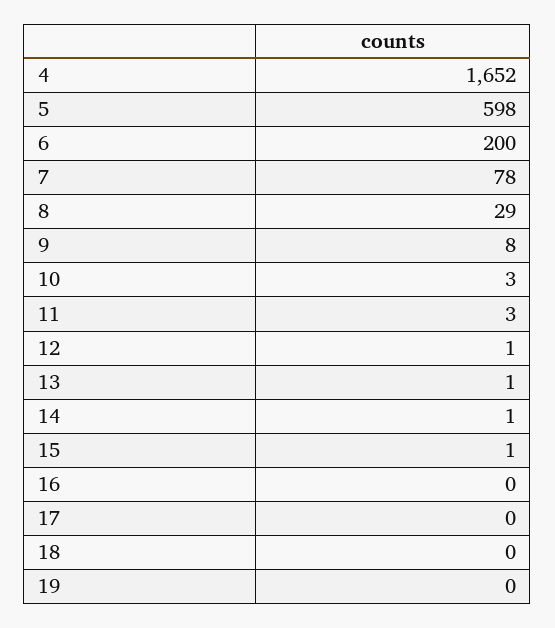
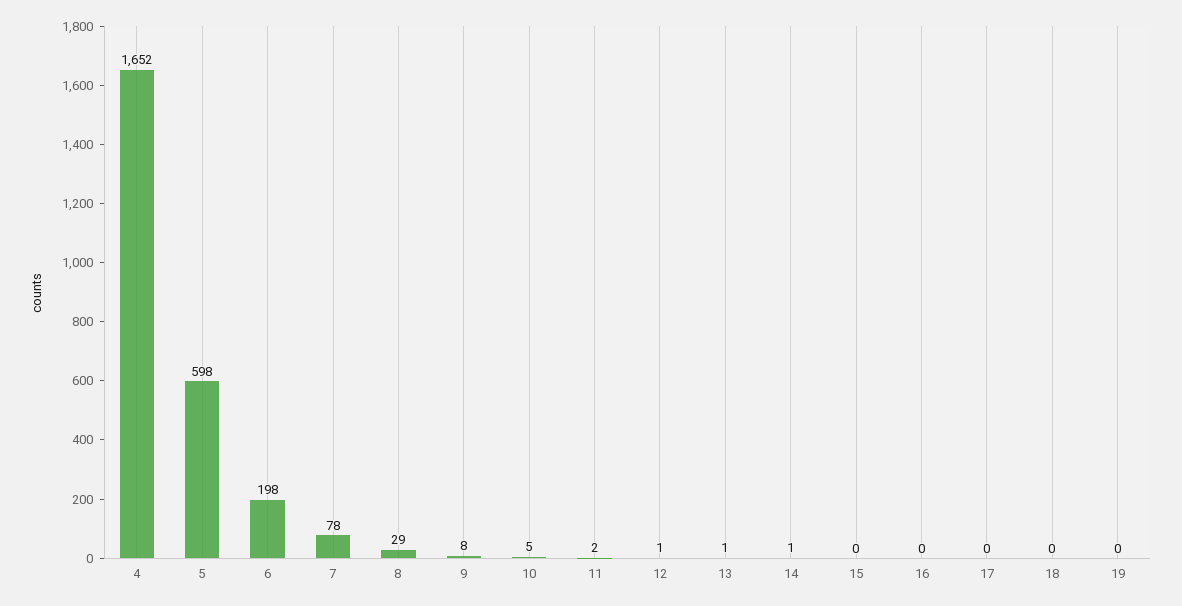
6: 200 -> 198
10: 3 -> 5
11: 3 -> 2
15: 1 -> 0

